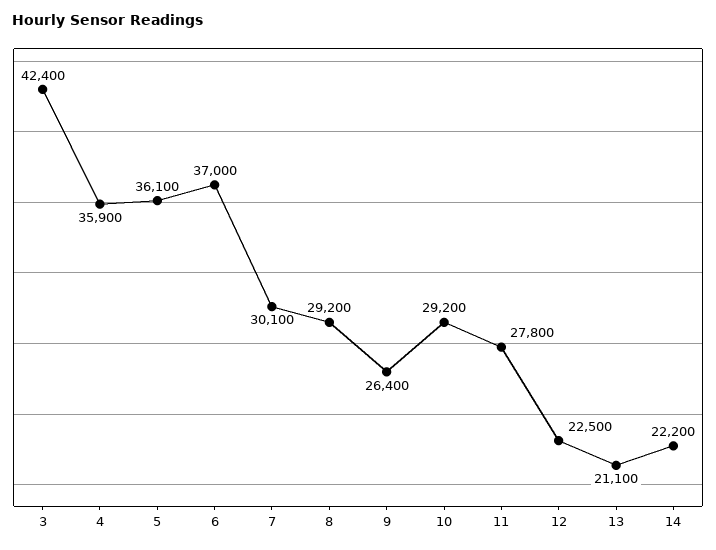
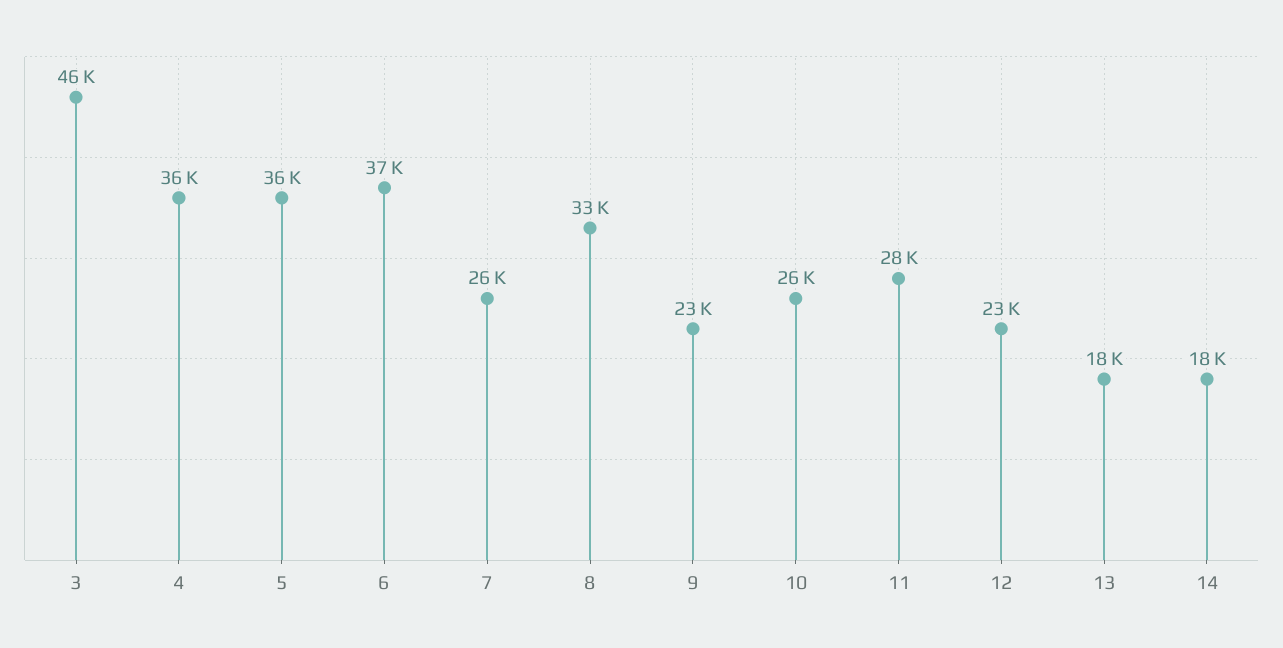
3: 42400 -> 46000
7: 30100 -> 26000
8: 29200 -> 33000
9: 26400 -> 23000
10: 29200 -> 26000
13: 21100 -> 18000
14: 22200 -> 18000

